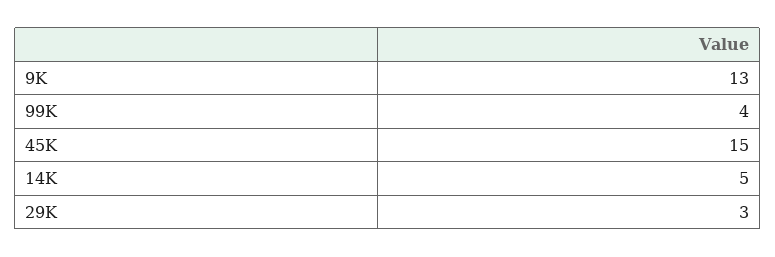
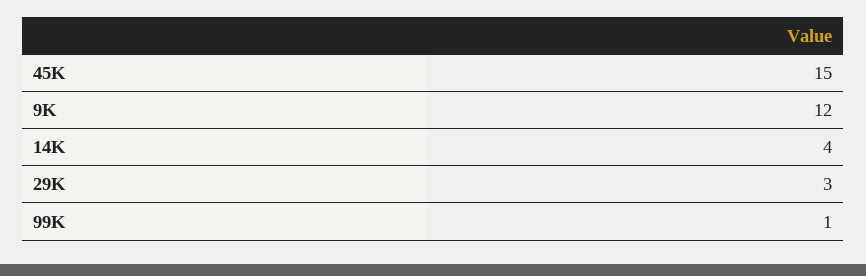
9K: 13 -> 12
99K: 4 -> 1
14K: 5 -> 4

